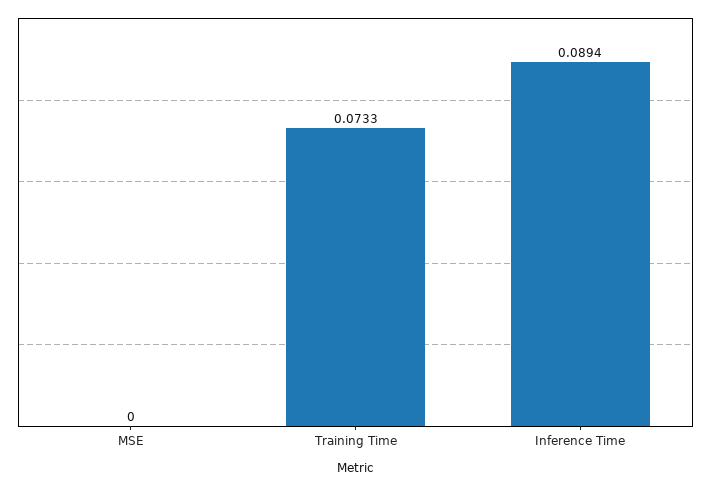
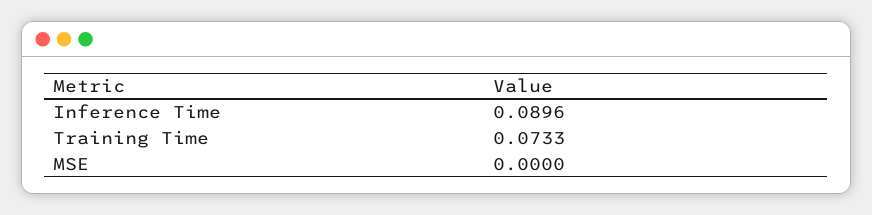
Inference Time: 0.0894 -> 0.0896

